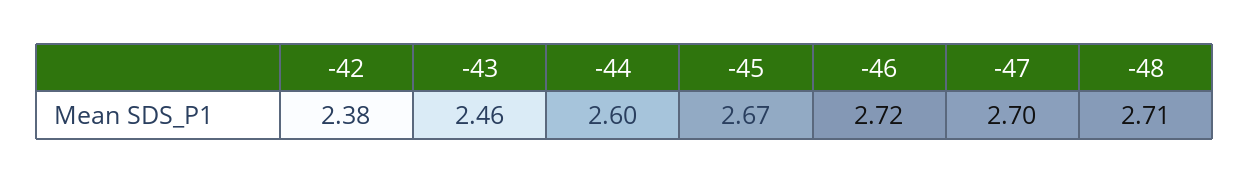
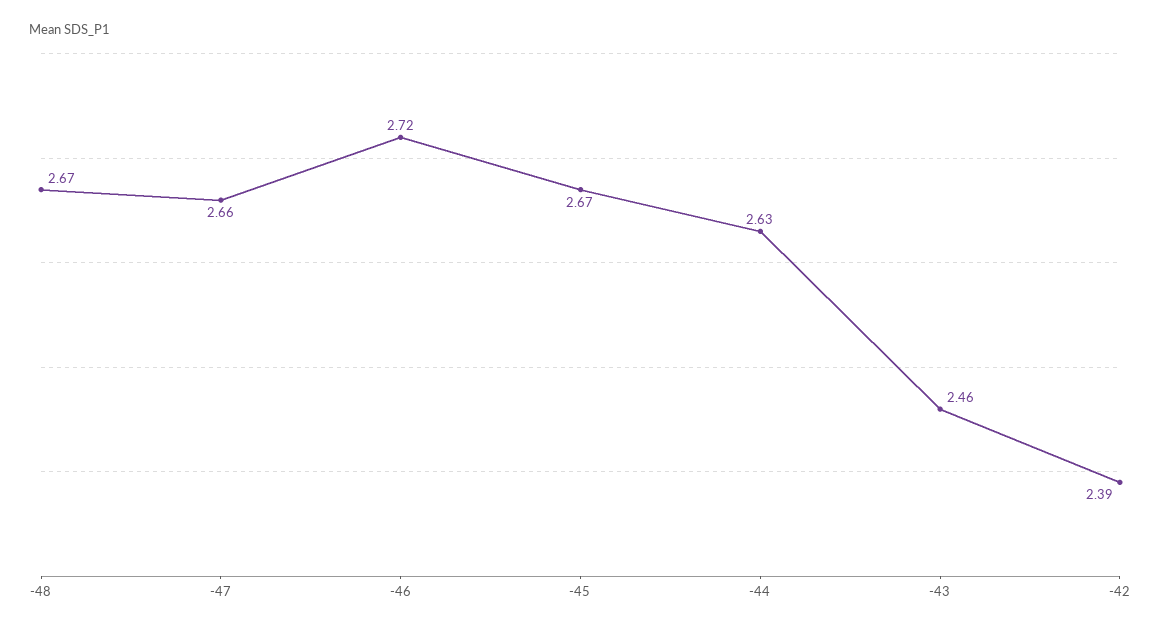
-42: 2.38 -> 2.39
-44: 2.6 -> 2.63
-47: 2.7 -> 2.66
-48: 2.71 -> 2.67

